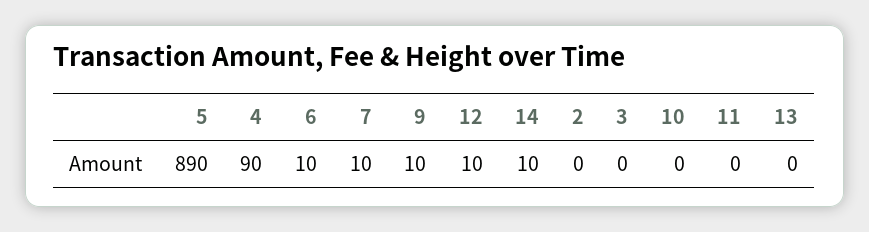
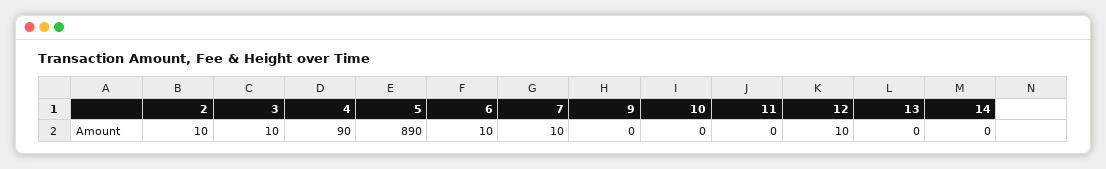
9: 10 -> 0
14: 10 -> 0
2: 0 -> 10
3: 0 -> 10

